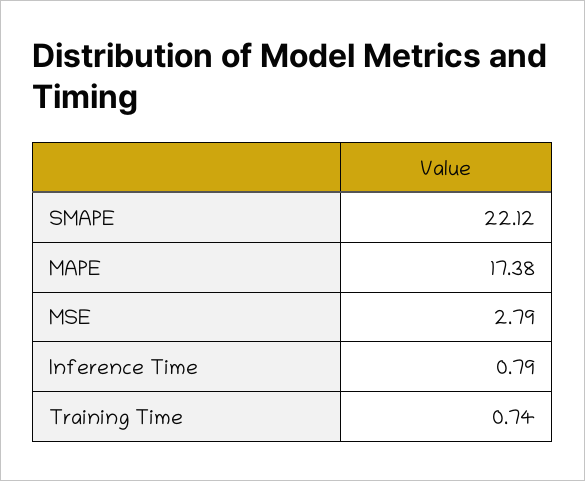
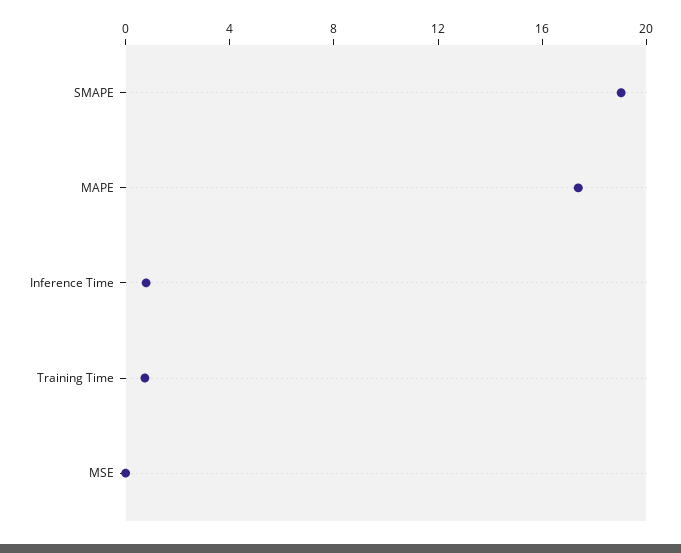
SMAPE: 22.12 -> 19
MSE: 2.79 -> 0

